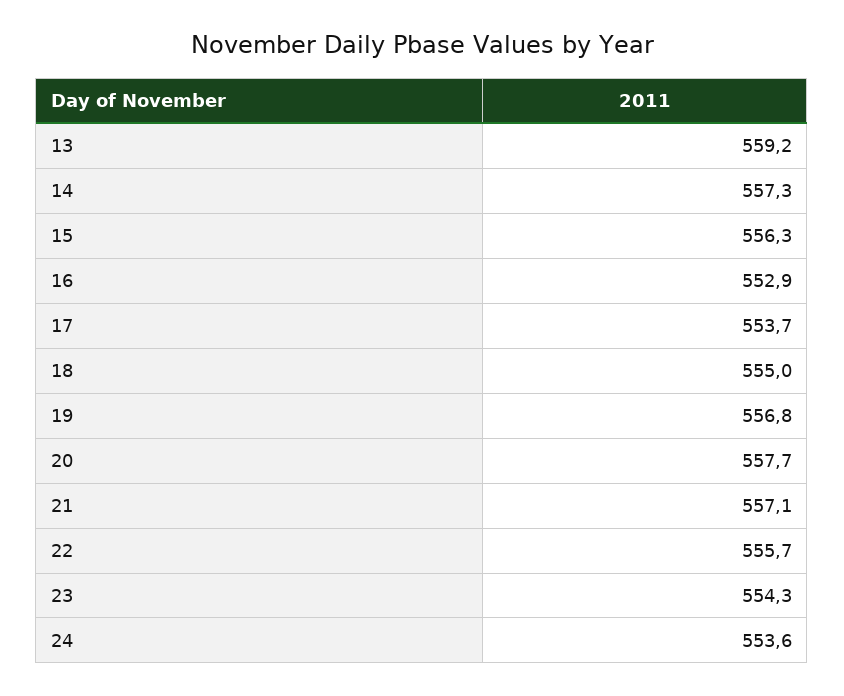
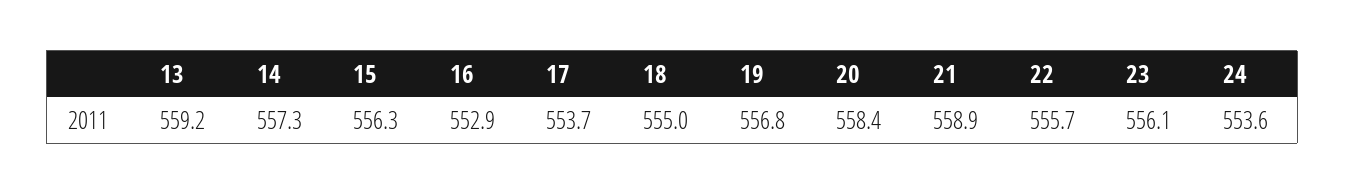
20: 557.7 -> 558.4
21: 557.1 -> 558.9
23: 554.3 -> 556.1

